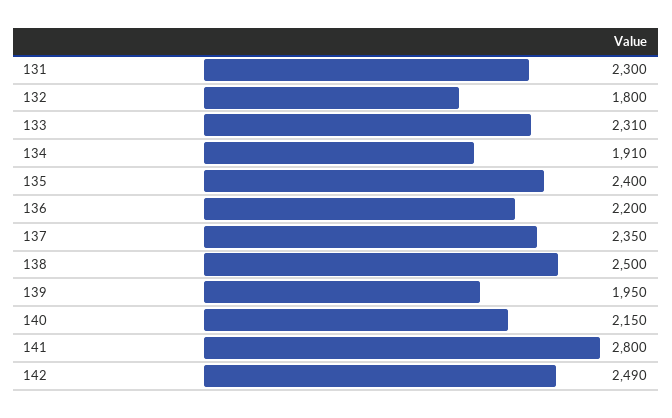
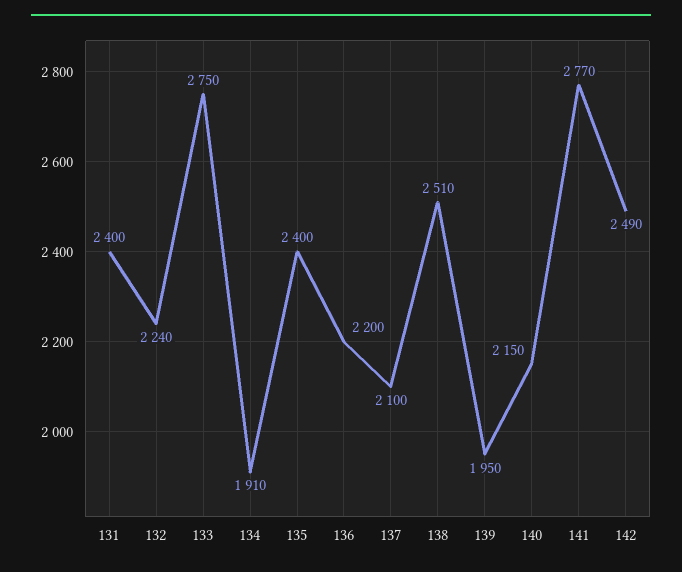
131: 2300 -> 2400
132: 1800 -> 2240
133: 2310 -> 2750
137: 2350 -> 2100
138: 2500 -> 2510
141: 2800 -> 2770

